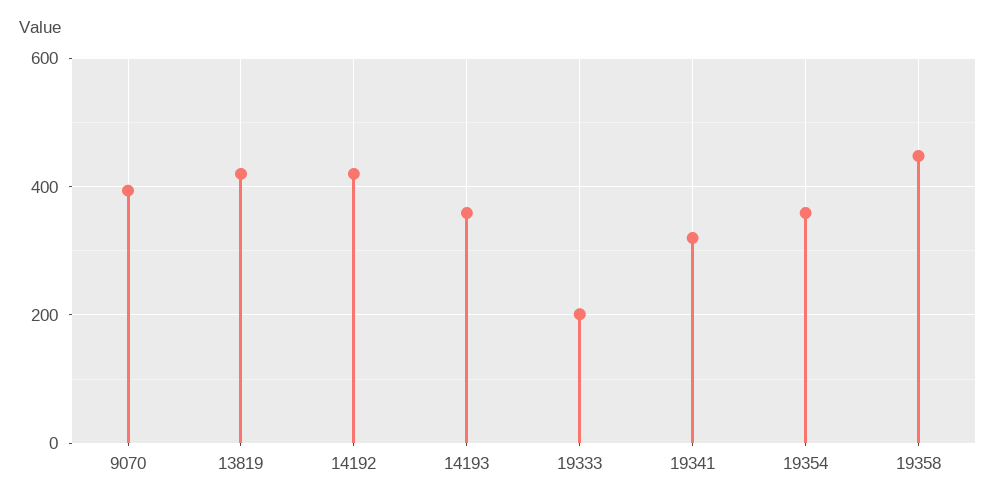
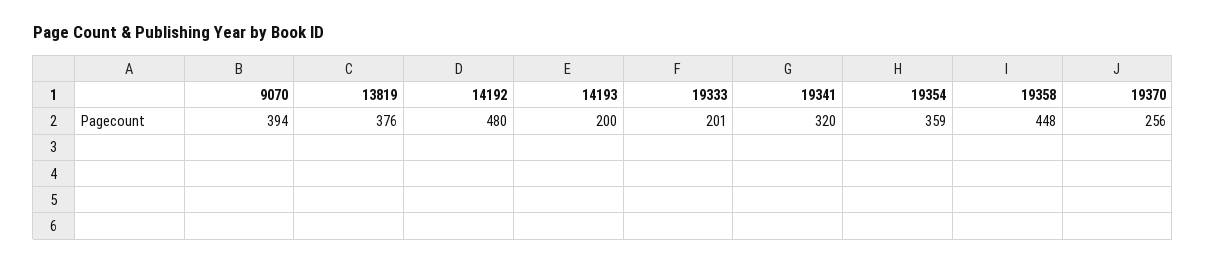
13819: 420 -> 376
14192: 420 -> 480
14193: 360 -> 200
19370: none -> 256

